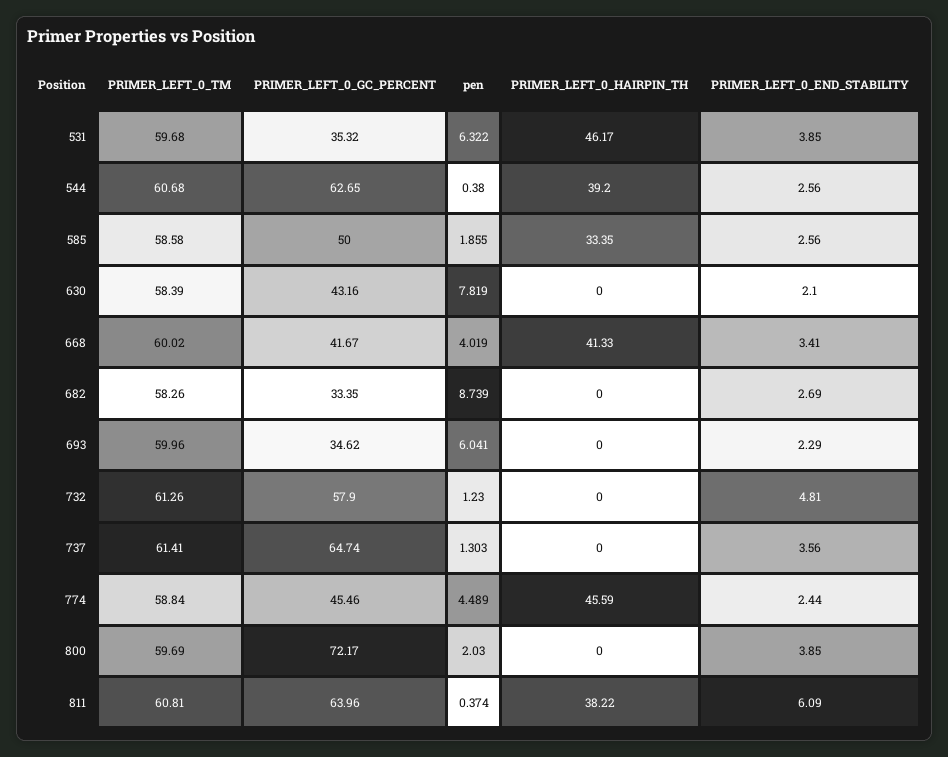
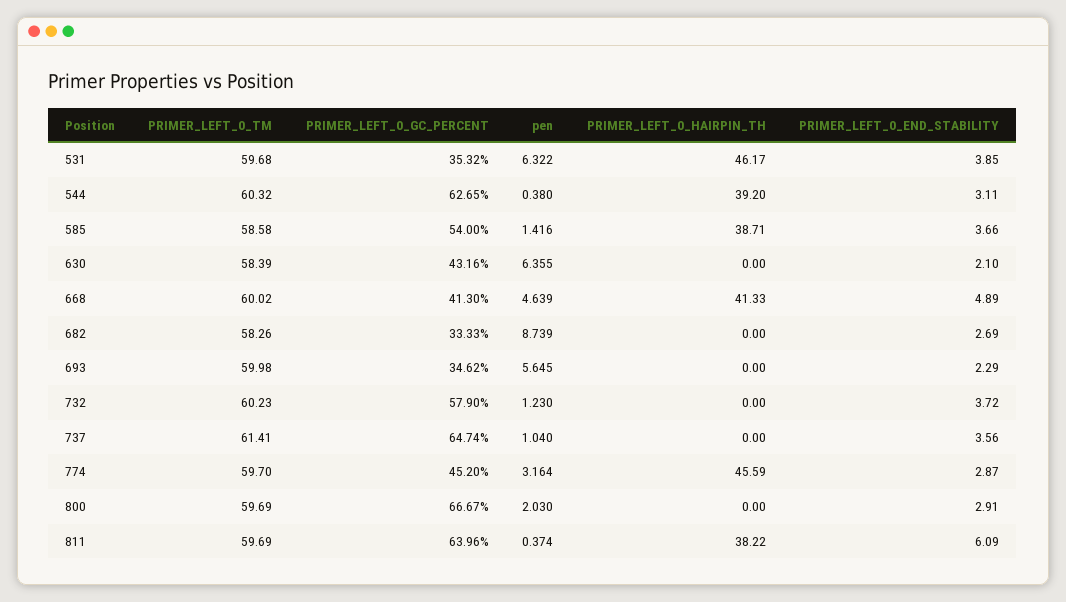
PRIMER_LEFT_0_TM, 544: 60.68 -> 60.32
PRIMER_LEFT_0_END_STABILITY, 544: 2.56 -> 3.11
PRIMER_LEFT_0_GC_PERCENT, 585: 50 -> 54
pen, 585: 1.855 -> 1.416
PRIMER_LEFT_0_HAIRPIN_TH, 585: 33.35 -> 38.71
PRIMER_LEFT_0_END_STABILITY, 585: 2.56 -> 3.66
pen, 630: 7.819 -> 6.355
PRIMER_LEFT_0_GC_PERCENT, 668: 41.67 -> 41.3
pen, 668: 4.019 -> 4.639
PRIMER_LEFT_0_END_STABILITY, 668: 3.41 -> 4.89
PRIMER_LEFT_0_GC_PERCENT, 682: 33.35 -> 33.33
PRIMER_LEFT_0_TM, 693: 59.96 -> 59.98
pen, 693: 6.041 -> 5.645
PRIMER_LEFT_0_TM, 732: 61.26 -> 60.23
PRIMER_LEFT_0_END_STABILITY, 732: 4.81 -> 3.72
pen, 737: 1.303 -> 1.04
PRIMER_LEFT_0_TM, 774: 58.84 -> 59.7
PRIMER_LEFT_0_GC_PERCENT, 774: 45.46 -> 45.2
pen, 774: 4.489 -> 3.164
PRIMER_LEFT_0_END_STABILITY, 774: 2.44 -> 2.87
PRIMER_LEFT_0_GC_PERCENT, 800: 72.17 -> 66.67
PRIMER_LEFT_0_END_STABILITY, 800: 3.85 -> 2.91
PRIMER_LEFT_0_TM, 811: 60.81 -> 59.69

